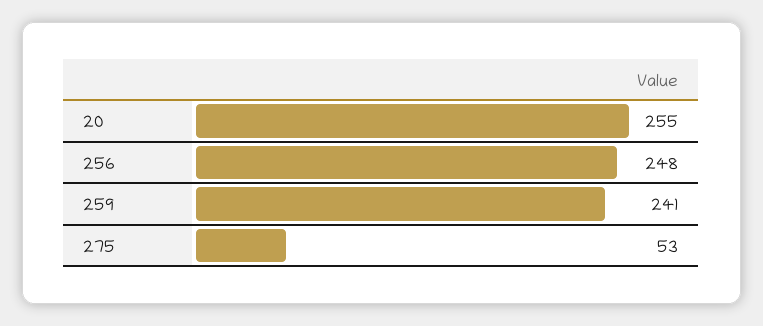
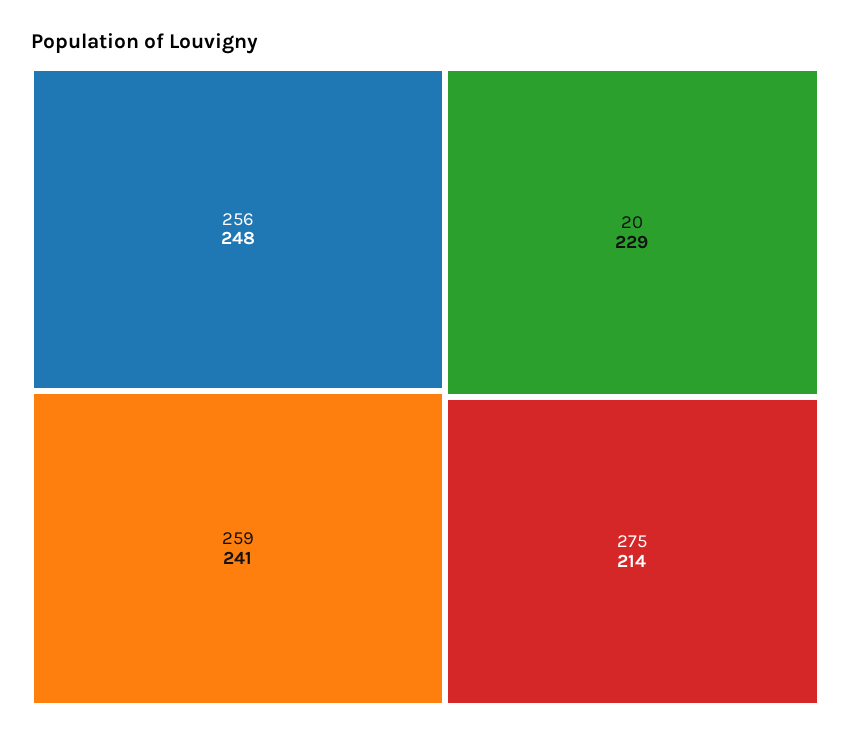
20: 255 -> 229
275: 53 -> 214

